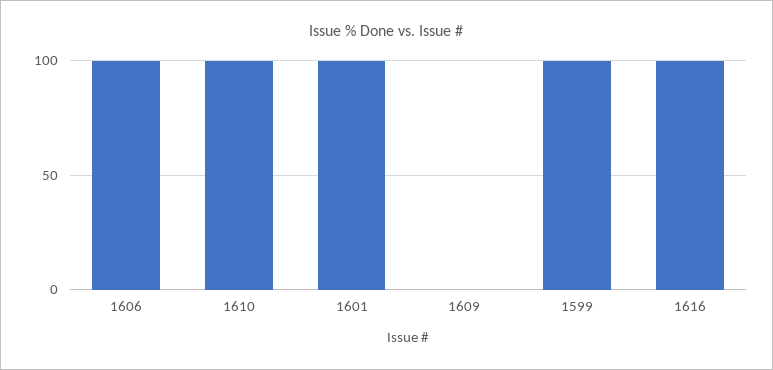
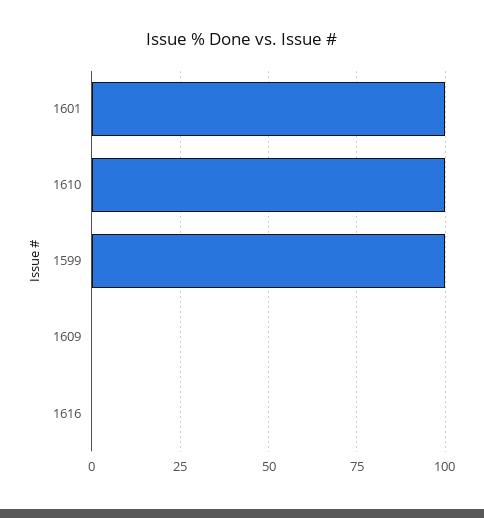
1606: 100 -> none
1616: 100 -> 0

